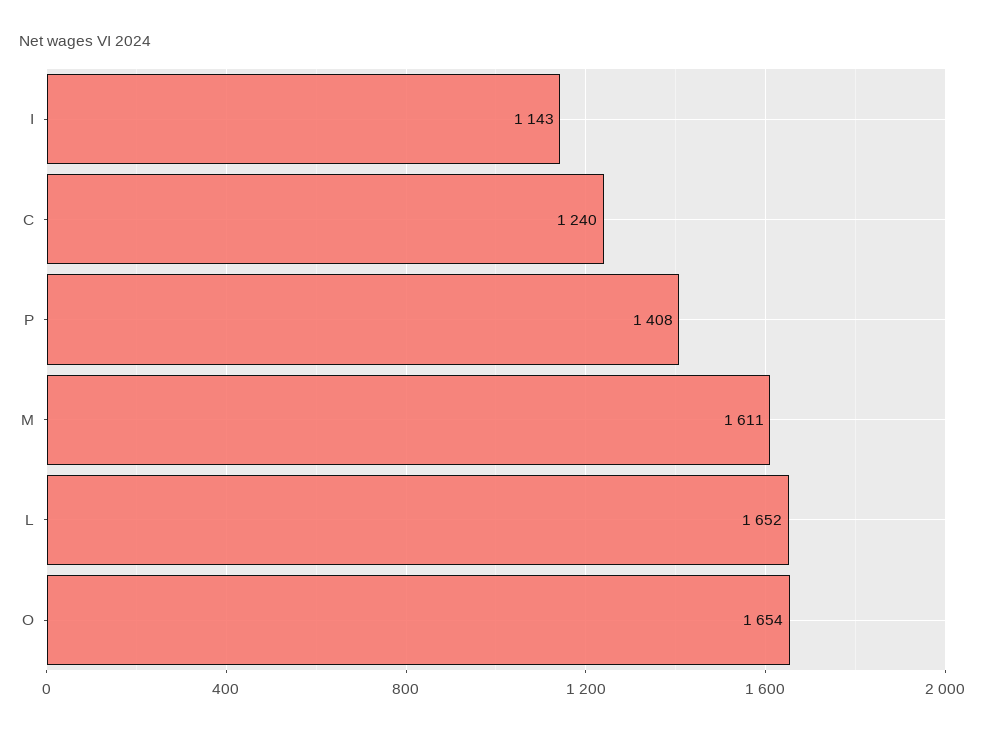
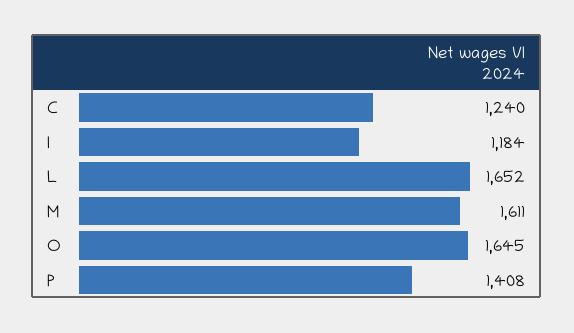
I: 1143 -> 1184
O: 1654 -> 1645

